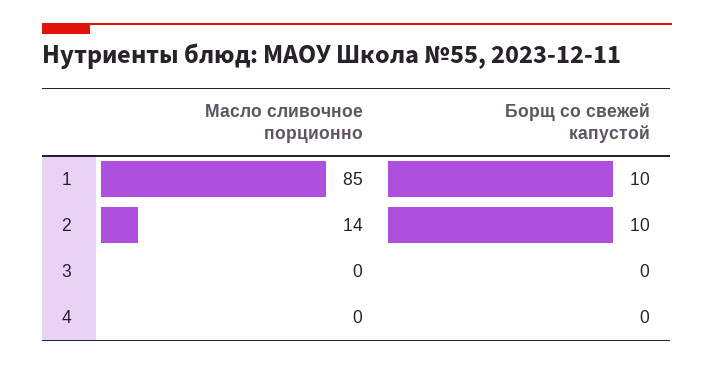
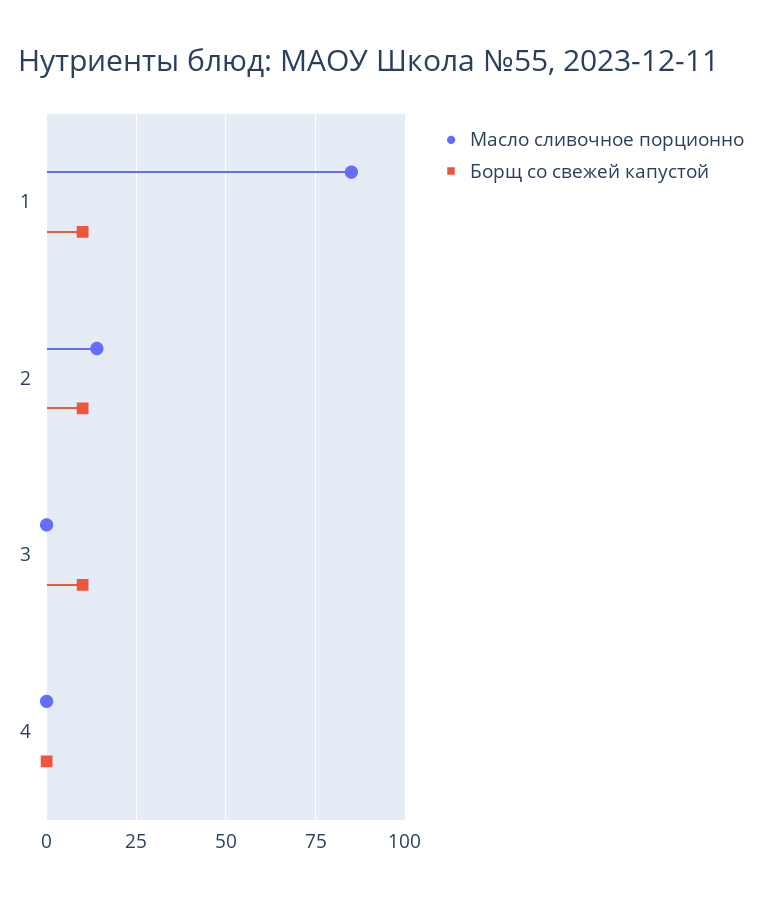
Борщ со свежей капустой, 3: 0 -> 10

